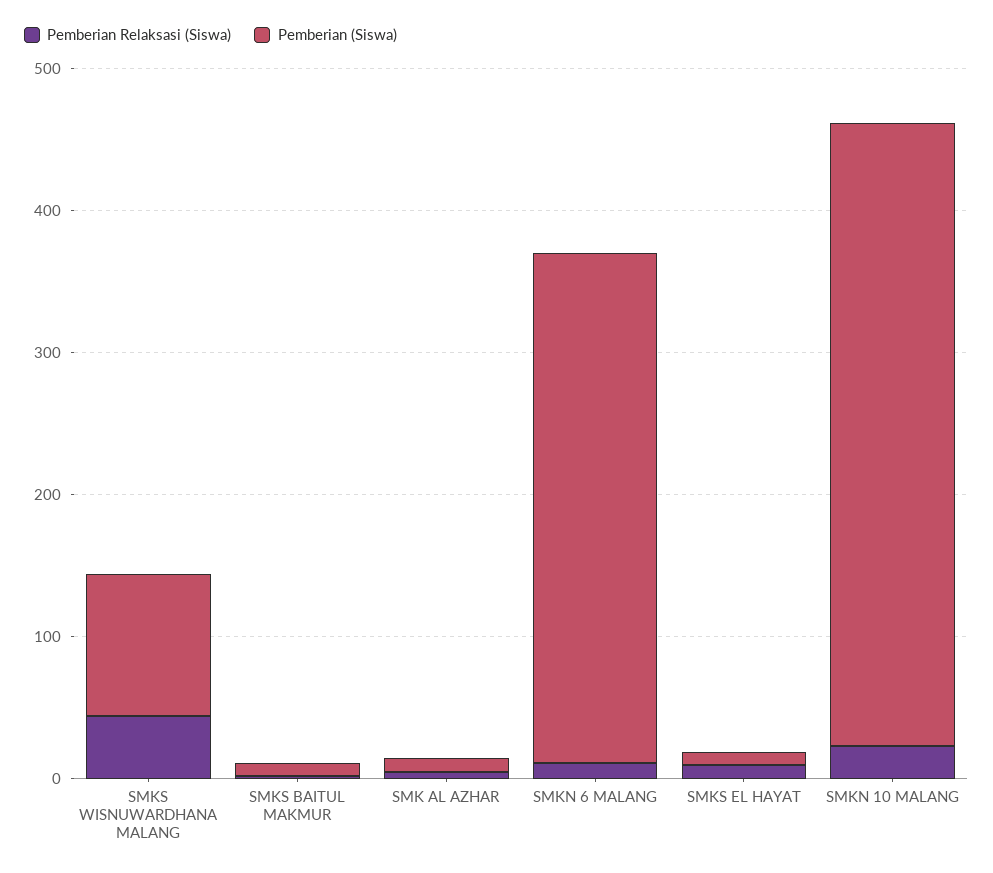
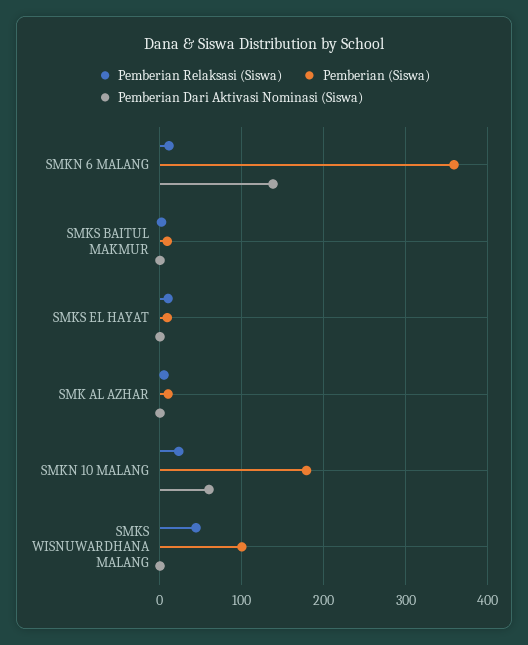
Pemberian (Siswa), SMKN 10 MALANG: 440 -> 180
Pemberian Dari Aktivasi Nominasi (Siswa), SMKN 6 MALANG: none -> 140
Pemberian Dari Aktivasi Nominasi (Siswa), SMKS BAITUL MAKMUR: none -> 0
Pemberian Dari Aktivasi Nominasi (Siswa), SMKS EL HAYAT: none -> 0
Pemberian Dari Aktivasi Nominasi (Siswa), SMK AL AZHAR: none -> 0
Pemberian Dari Aktivasi Nominasi (Siswa), SMKN 10 MALANG: none -> 60
Pemberian Dari Aktivasi Nominasi (Siswa), SMKS WISNUWARDHANA MALANG: none -> 0

